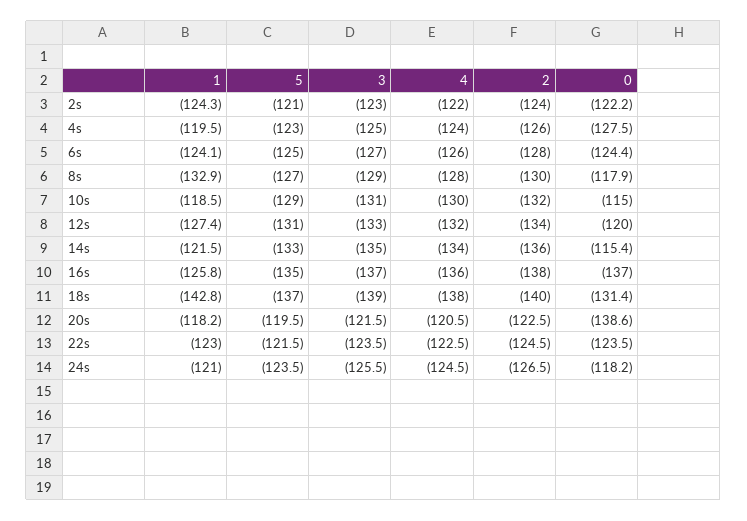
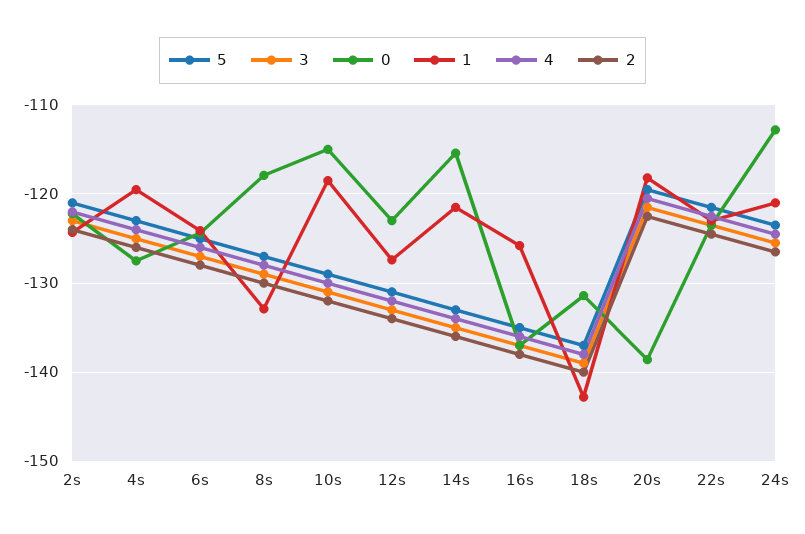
0, 12s: -120 -> -123
0, 24s: -118.2 -> -113

